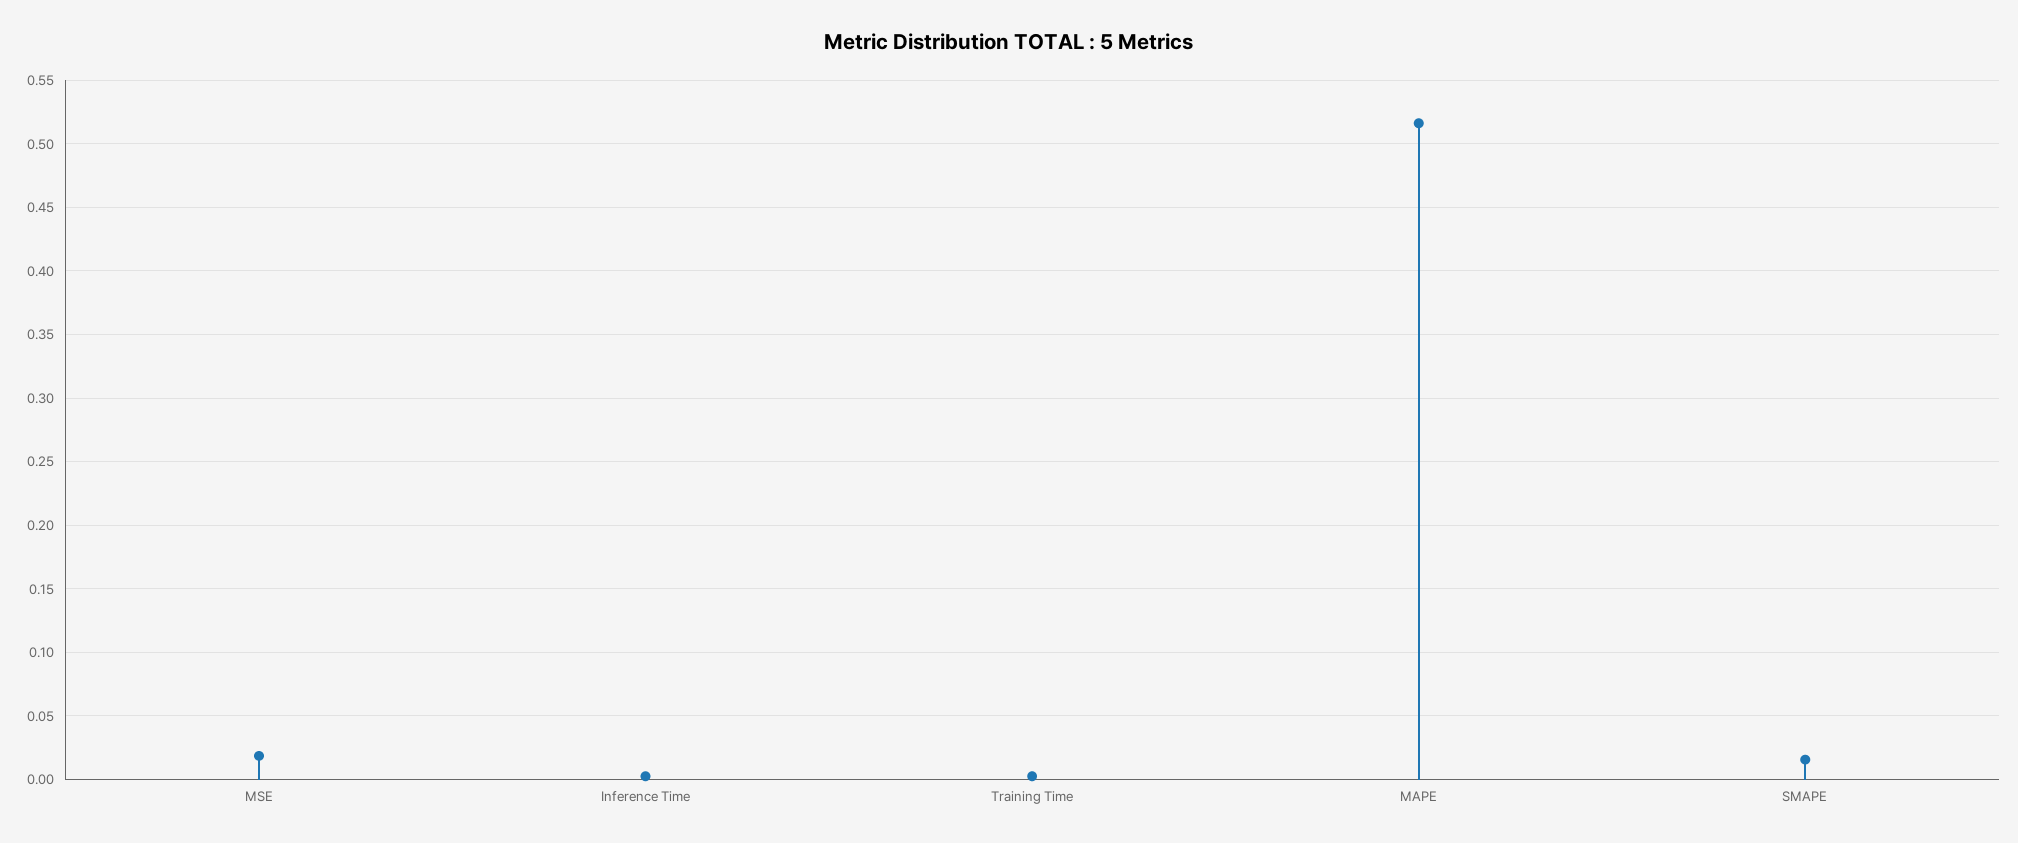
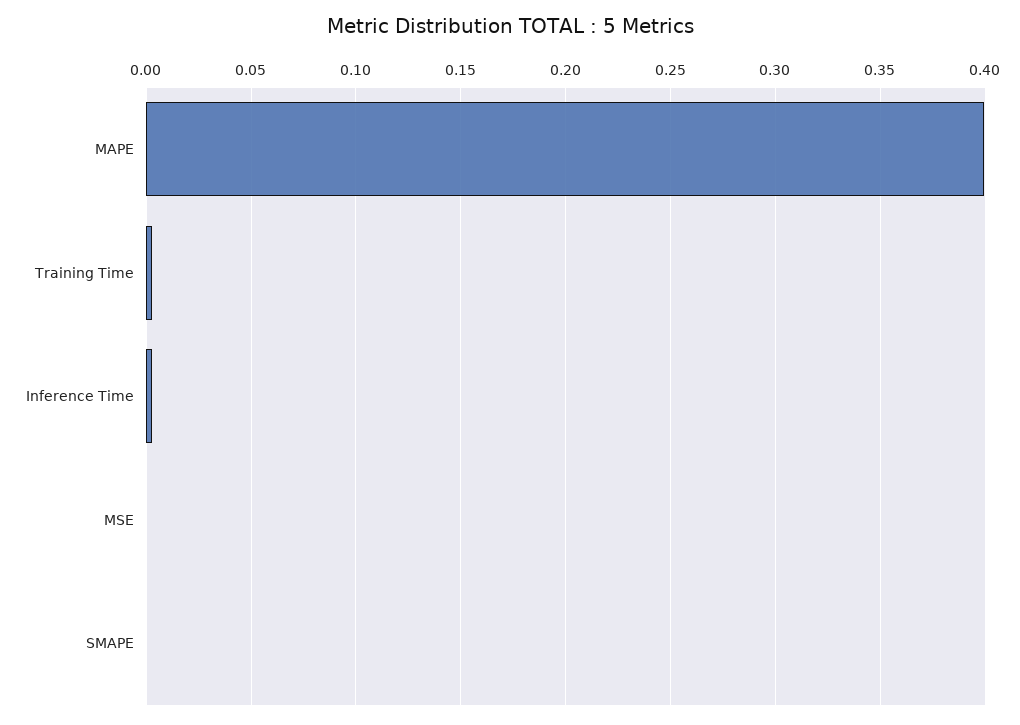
MSE: 0.02 -> 0
MAPE: 0.515 -> 0.4
SMAPE: 0.015 -> 0

